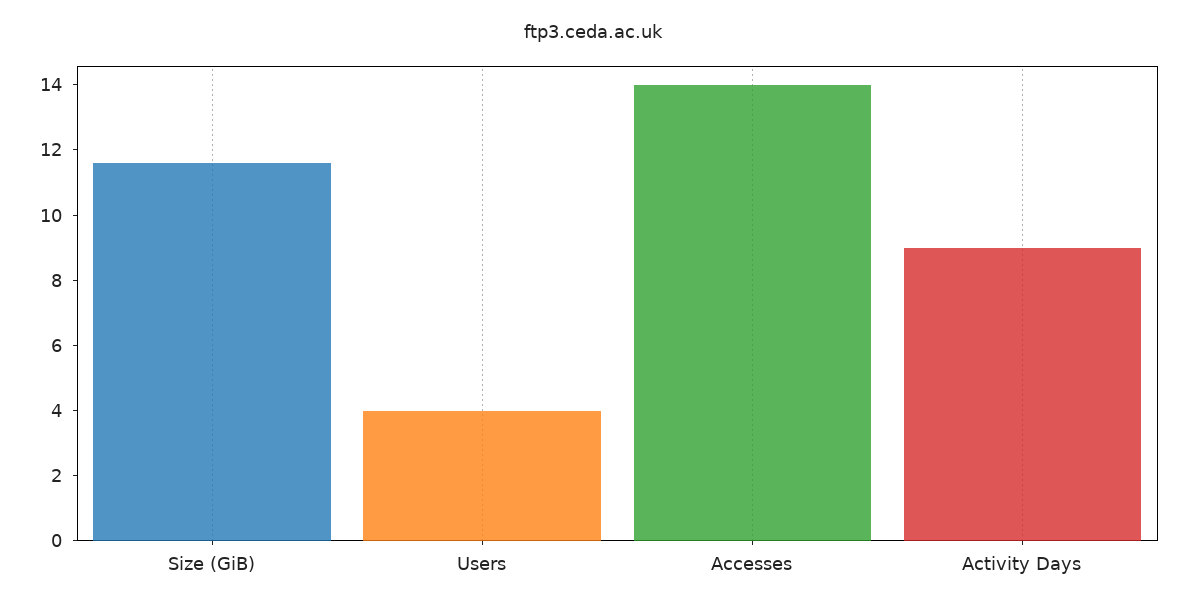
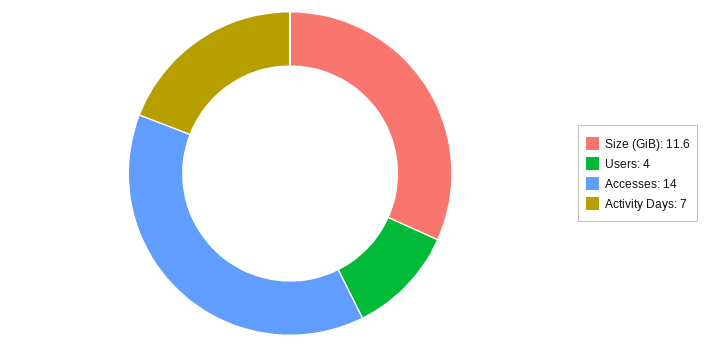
Activity Days: 9 -> 7

